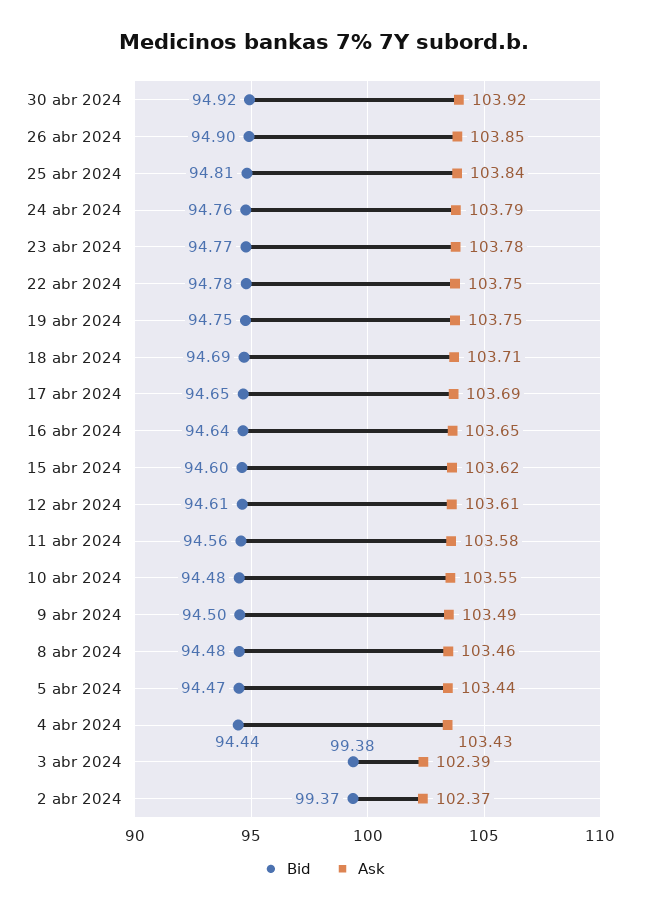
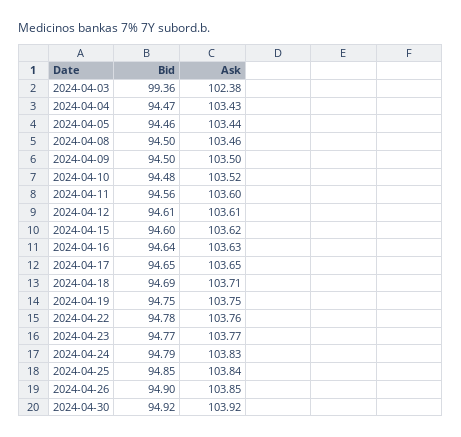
Bid, 25 abr 2024: 94.81 -> 94.85
Bid, 24 abr 2024: 94.76 -> 94.79
Ask, 24 abr 2024: 103.79 -> 103.83
Ask, 23 abr 2024: 103.78 -> 103.77
Ask, 22 abr 2024: 103.75 -> 103.76
Ask, 17 abr 2024: 103.69 -> 103.65
Ask, 16 abr 2024: 103.65 -> 103.63
Ask, 11 abr 2024: 103.58 -> 103.6
Ask, 10 abr 2024: 103.55 -> 103.52
Ask, 9 abr 2024: 103.49 -> 103.5
Bid, 8 abr 2024: 94.48 -> 94.5
Bid, 5 abr 2024: 94.47 -> 94.46
Bid, 4 abr 2024: 94.44 -> 94.47
Bid, 3 abr 2024: 99.38 -> 99.36
Ask, 3 abr 2024: 102.39 -> 102.38
Bid, 2 abr 2024: 99.37 -> none
Ask, 2 abr 2024: 102.37 -> none

